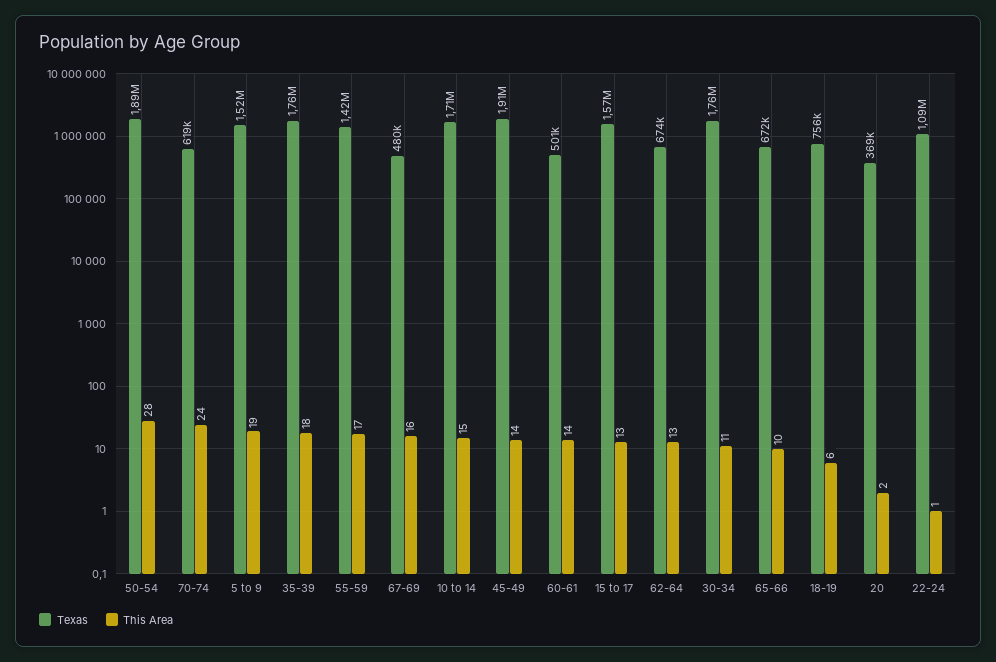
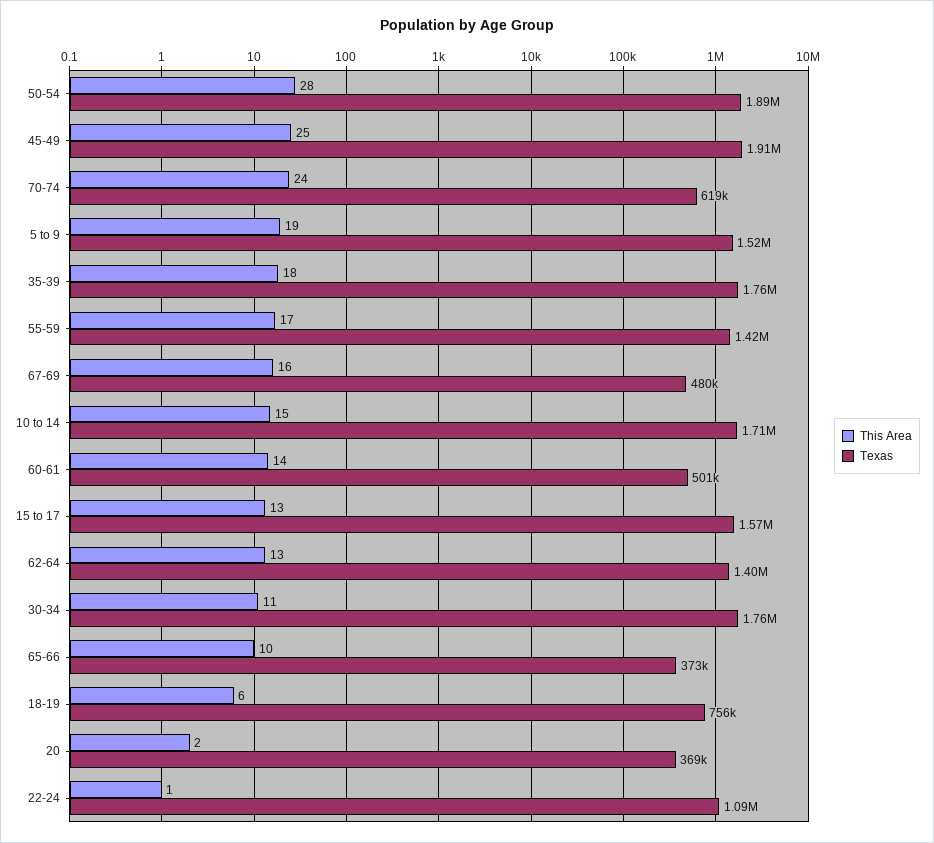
This Area, 45-49: 14 -> 25
Texas, 62-64: 674000 -> 1400000
Texas, 65-66: 672000 -> 373000

